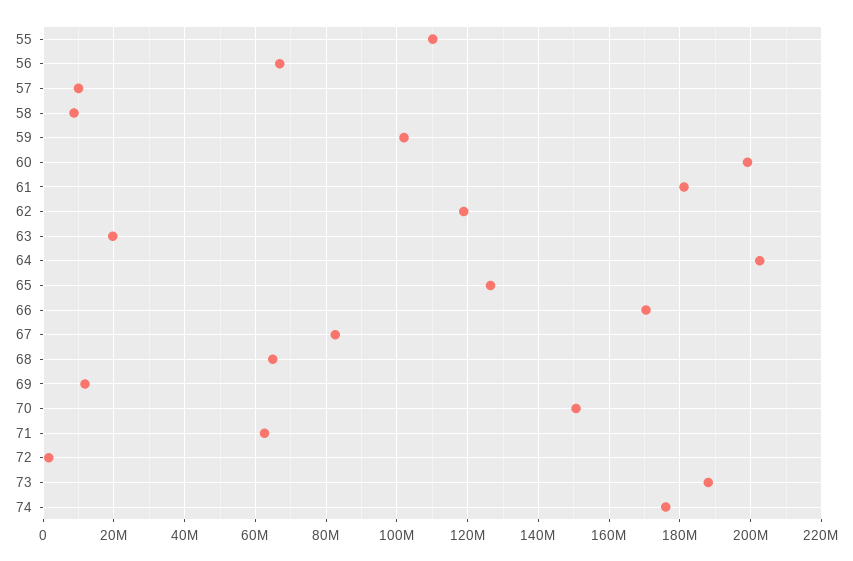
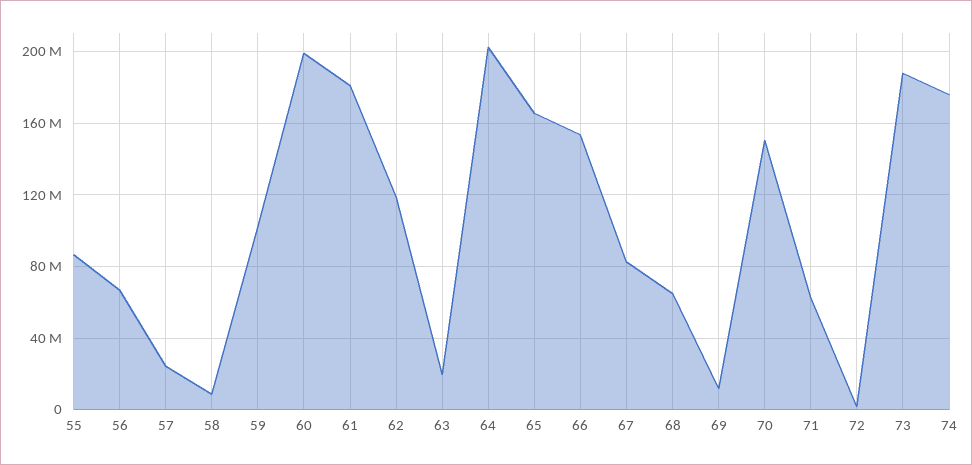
55: 110000000 -> 85000000
57: 10000000 -> 25000000
65: 126000000 -> 165000000
66: 170000000 -> 155000000

